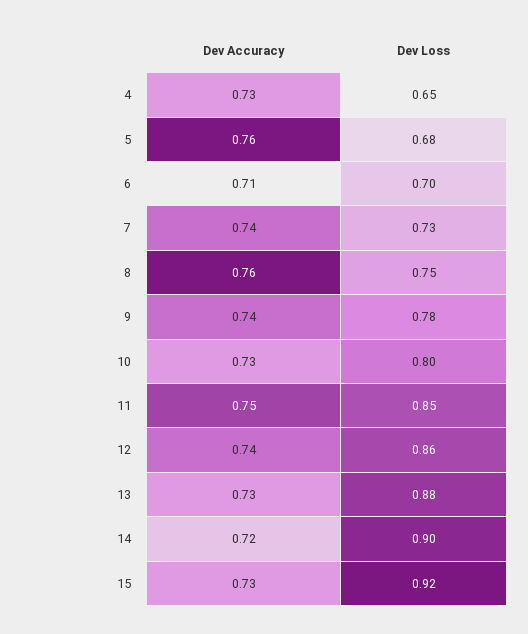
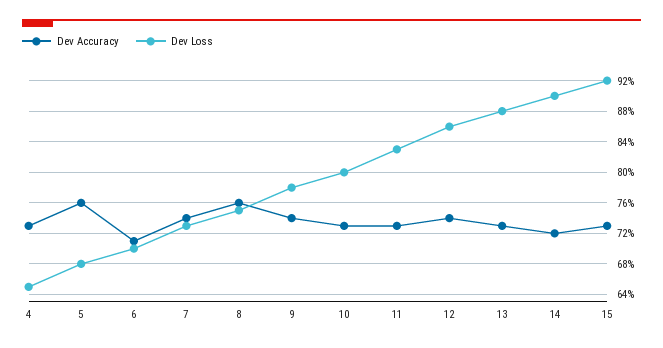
Dev Accuracy, 11: 0.75 -> 0.73
Dev Loss, 11: 0.85 -> 0.83

